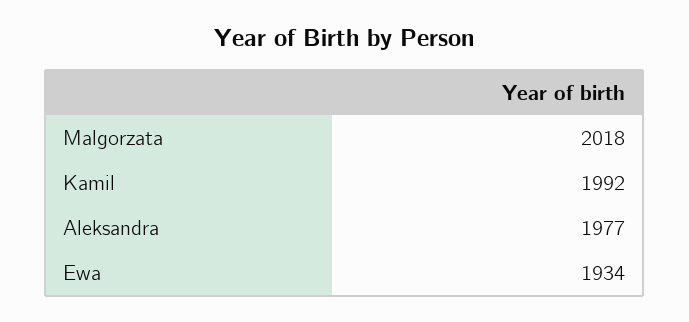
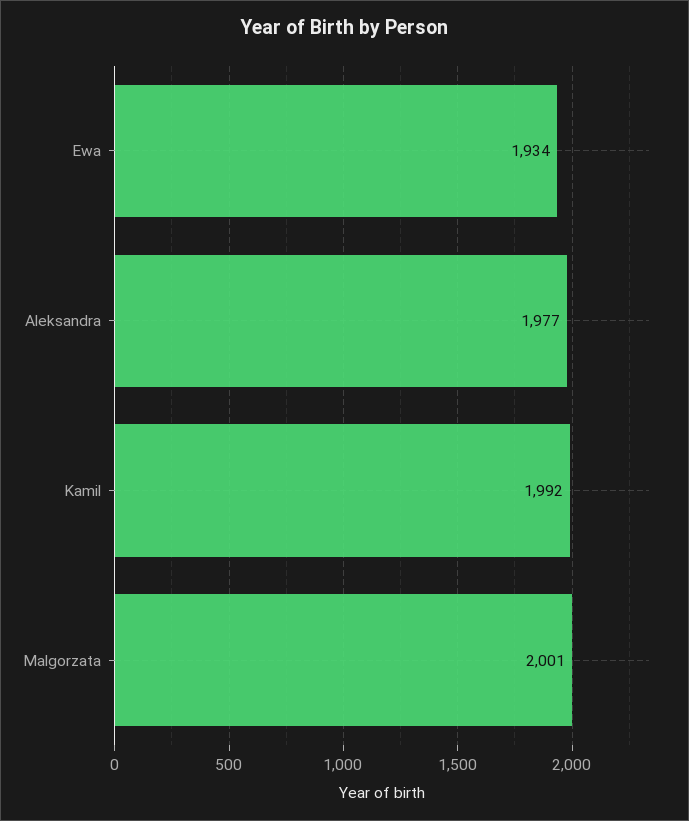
Malgorzata: 2018 -> 2001

